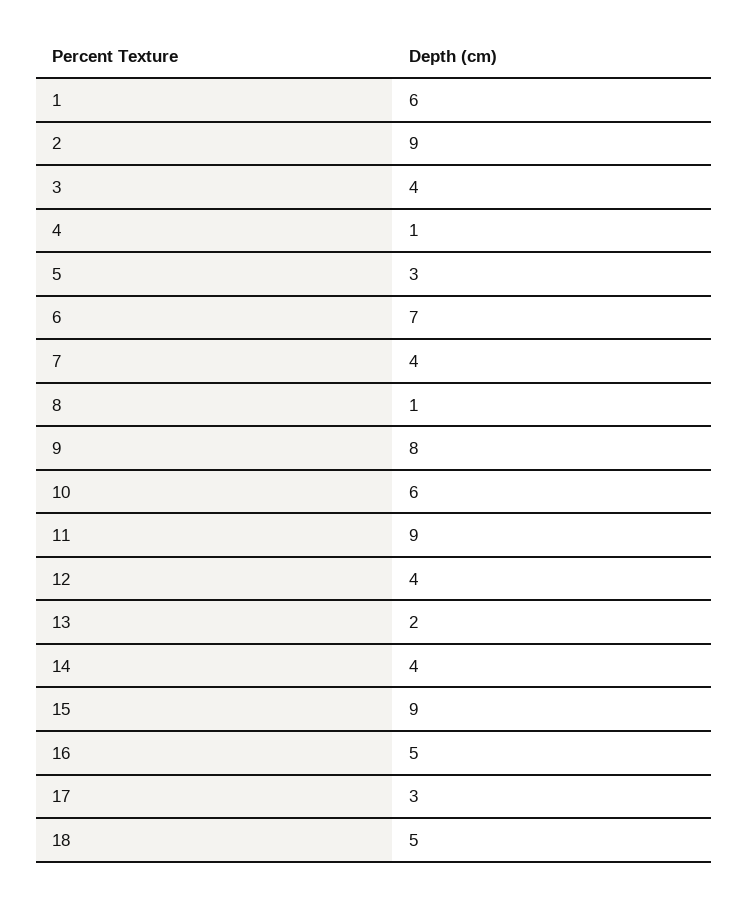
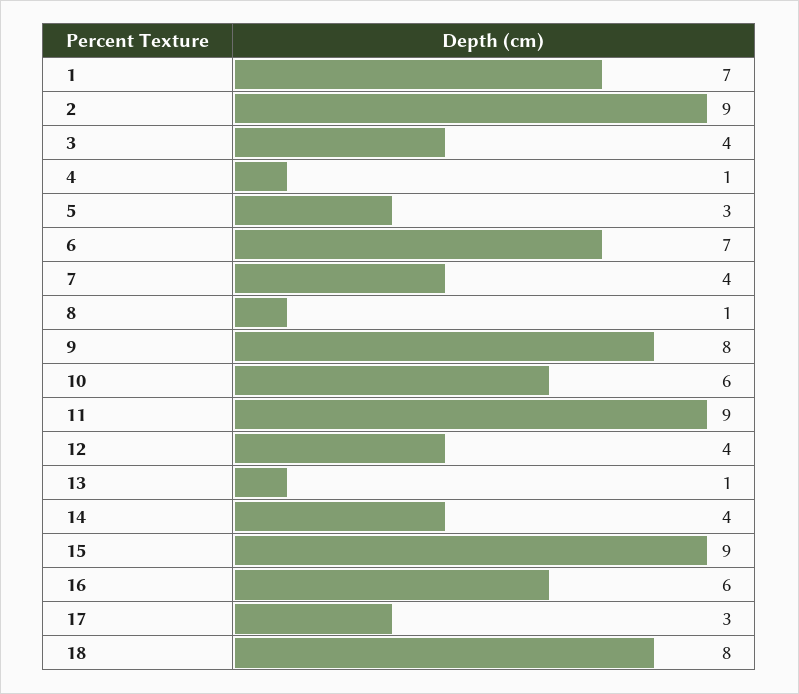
1: 6 -> 7
13: 2 -> 1
16: 5 -> 6
18: 5 -> 8

